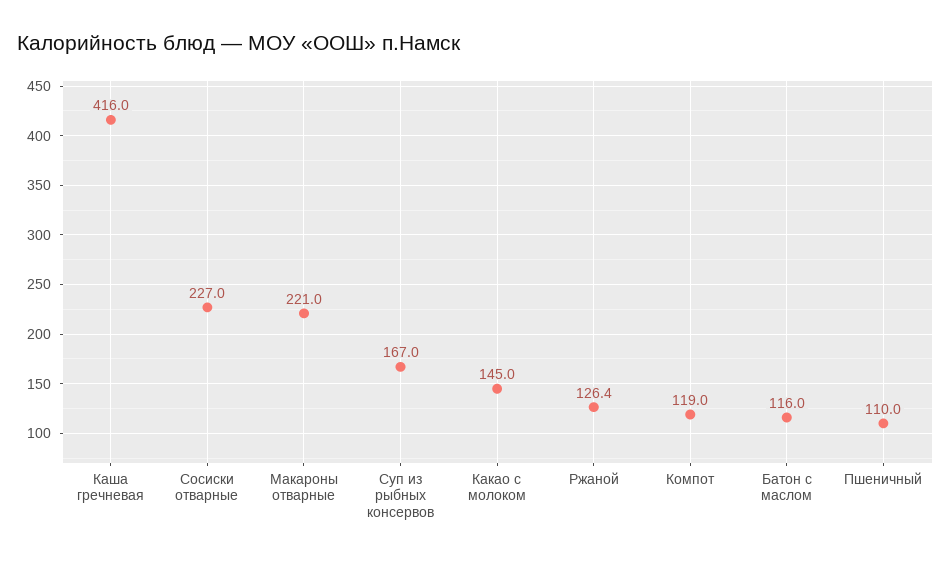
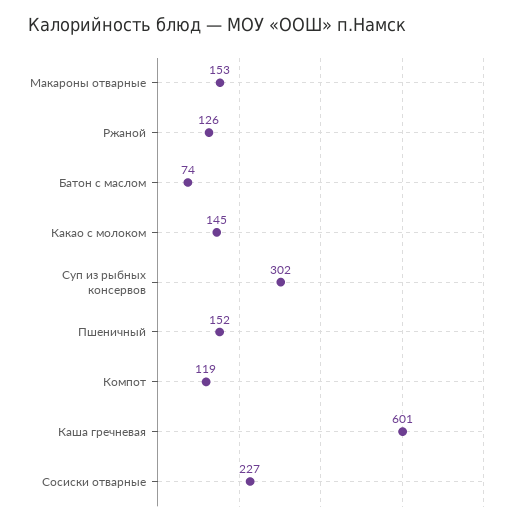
Каша гречневая: 416 -> 601
Макароны отварные: 221 -> 153
Суп из рыбных консервов: 167 -> 302
Батон с маслом: 116 -> 74
Пшеничный: 110 -> 152

